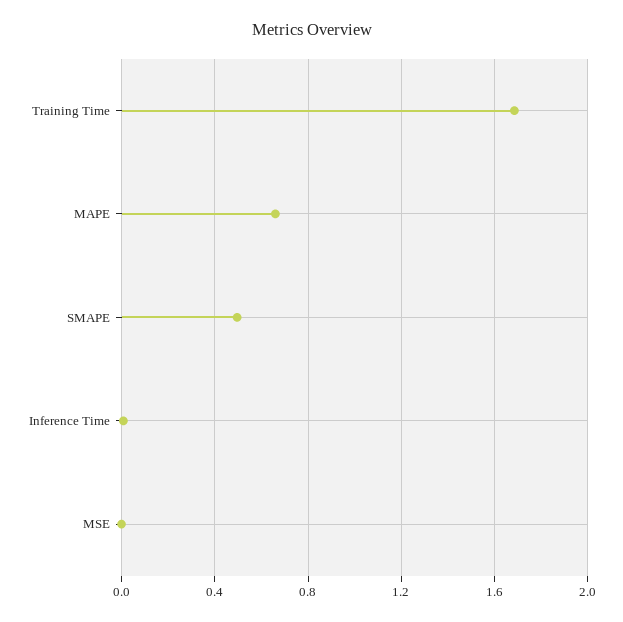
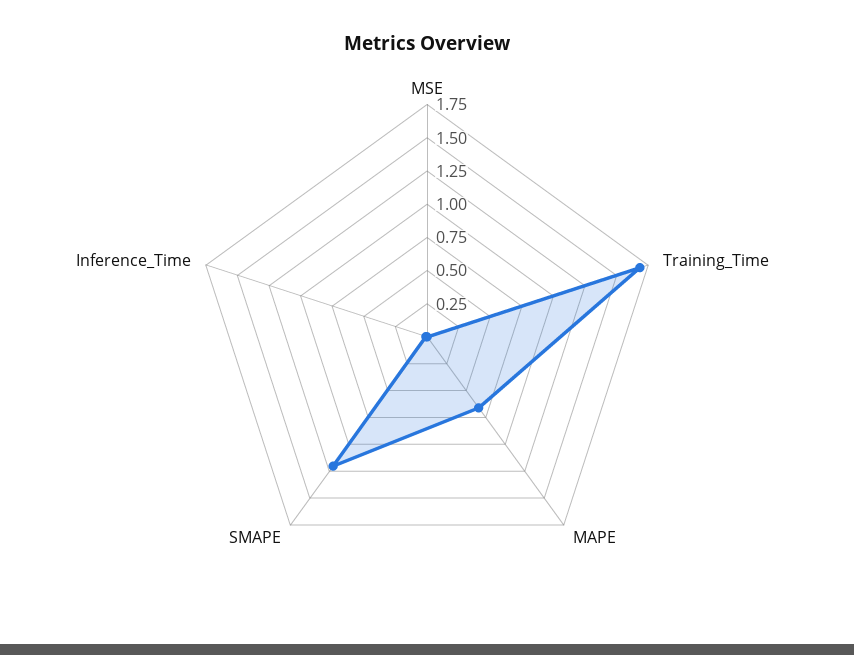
SMAPE: 0.5 -> 1.25

